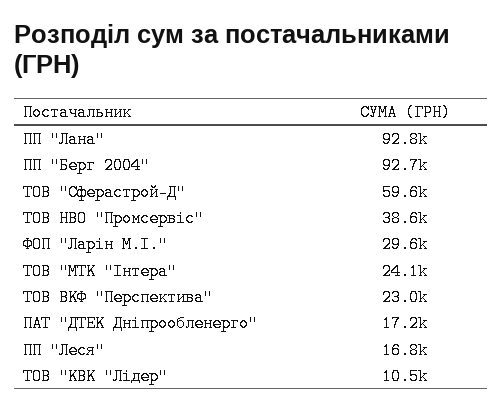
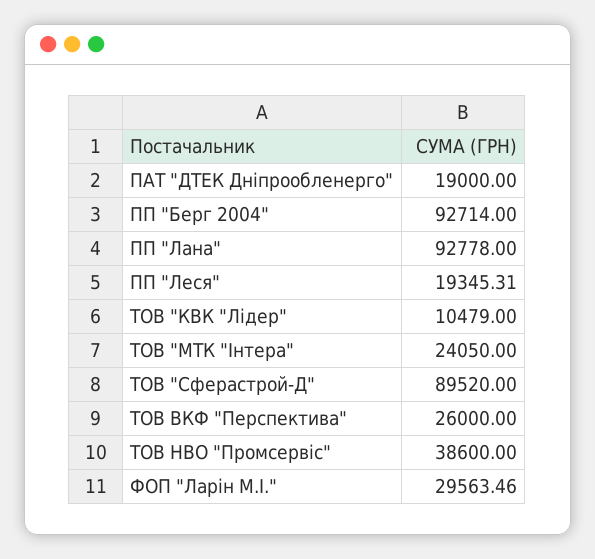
ТОВ "Сферастрой-Д": 59600 -> 89520
ТОВ ВКФ "Перспектива": 23000 -> 26000
ПАТ "ДТЕК Дніпрообленерго": 17200 -> 19000
ПП "Леся": 16800 -> 19345.31

